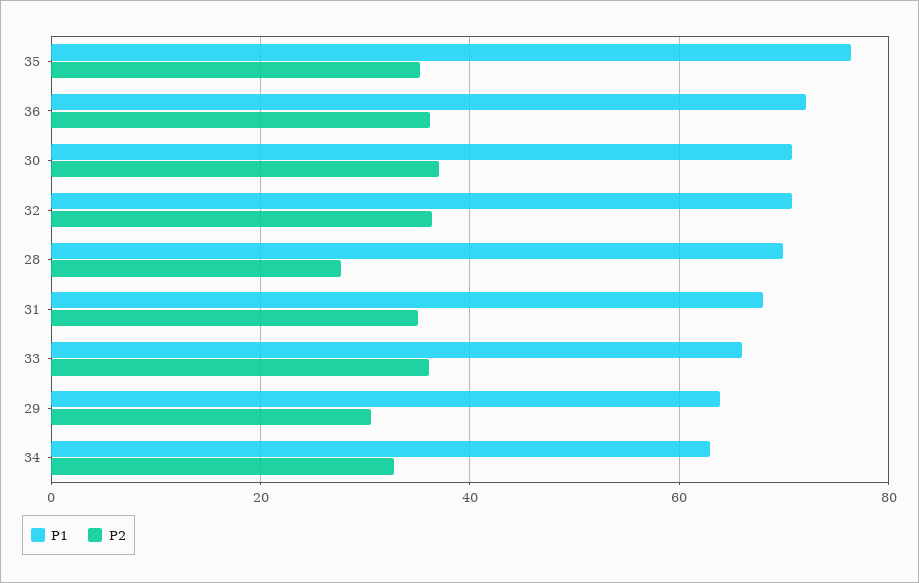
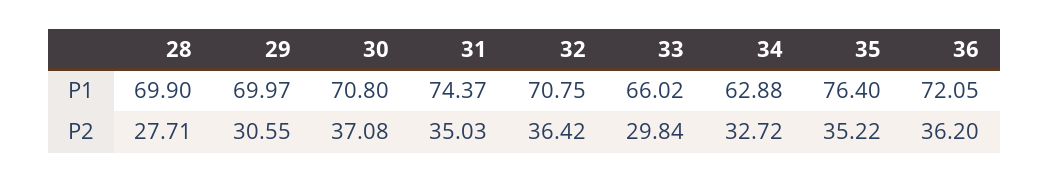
P1, 31: 68 -> 74.37
P2, 33: 36 -> 29.84
P1, 29: 64 -> 69.97

